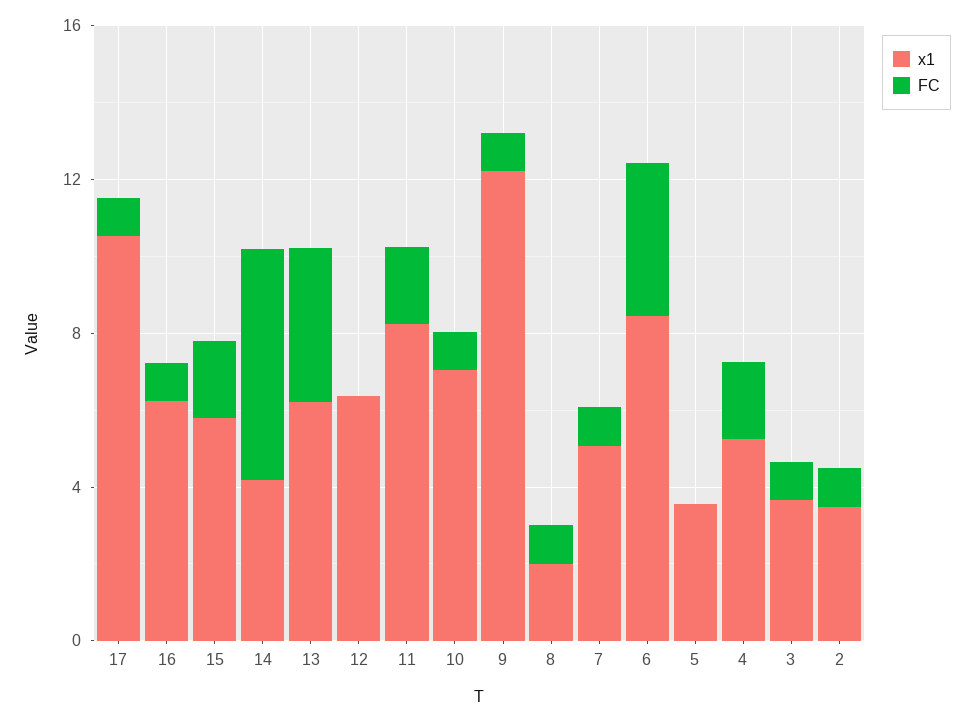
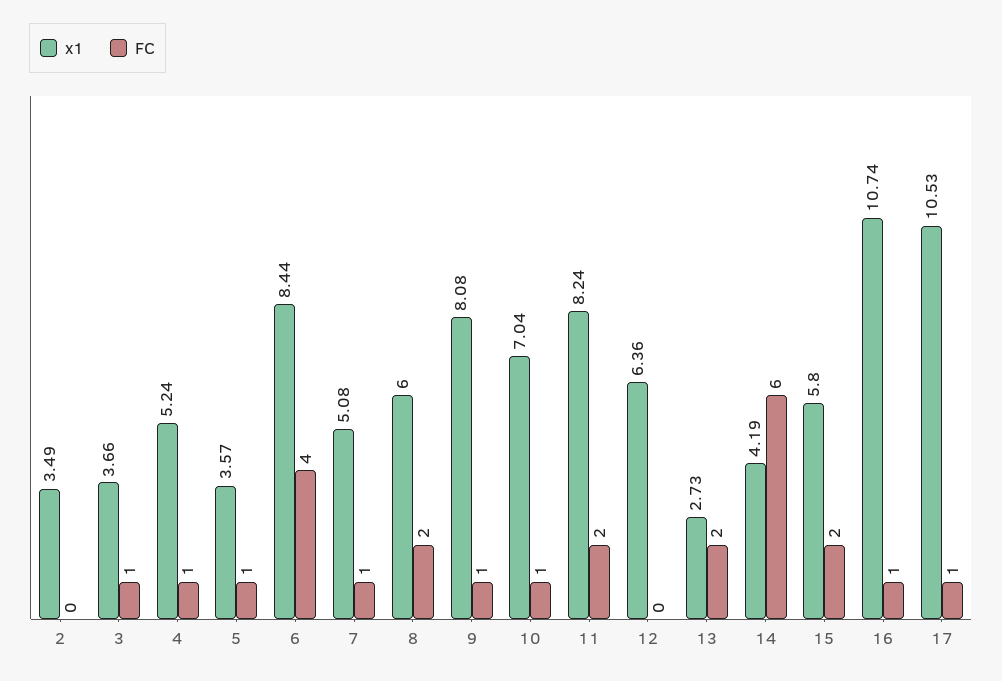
x1, 16: 6 -> 10.74
x1, 13: 6 -> 2.73
FC, 13: 4 -> 2
x1, 9: 12 -> 8.08
x1, 8: 2 -> 6
FC, 8: 1 -> 2
FC, 5: 0 -> 1
FC, 4: 2 -> 1
FC, 2: 1 -> 0

